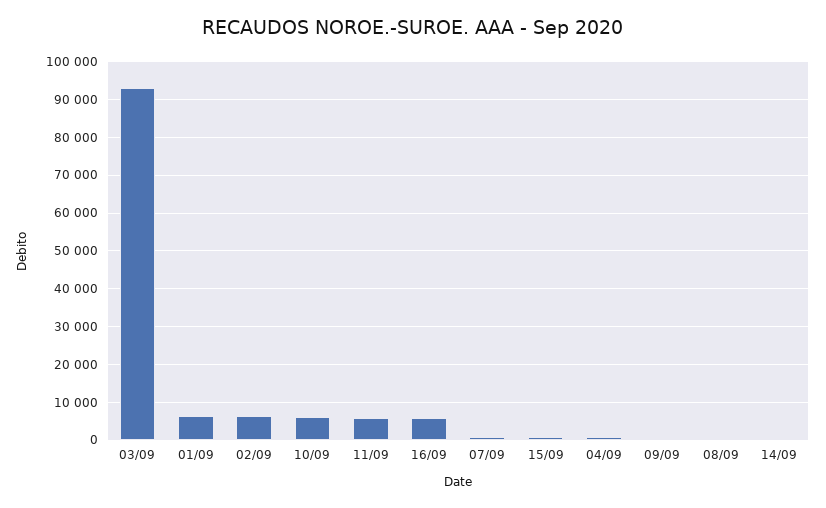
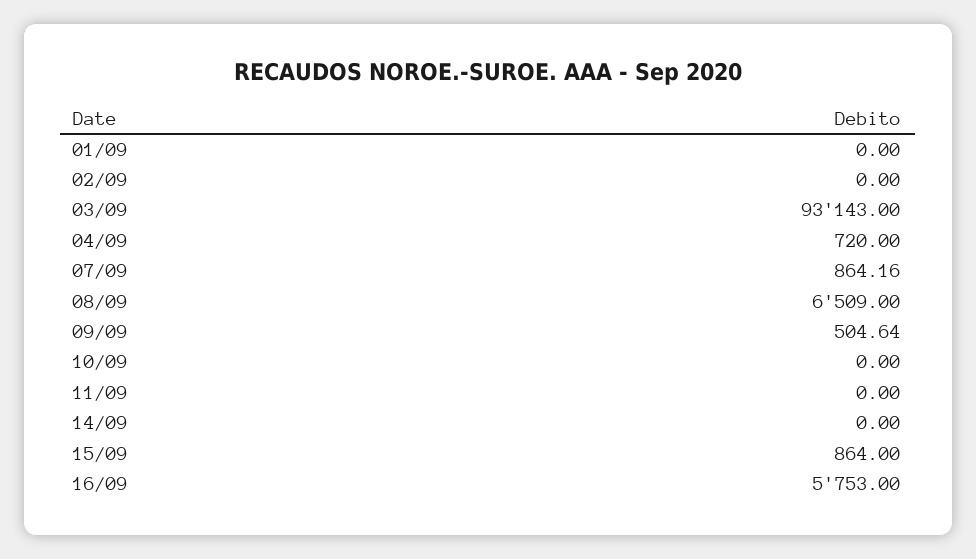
01/09: 6000 -> 0
02/09: 6000 -> 0
10/09: 6000 -> 0
11/09: 6000 -> 0
08/09: 0 -> 6509

